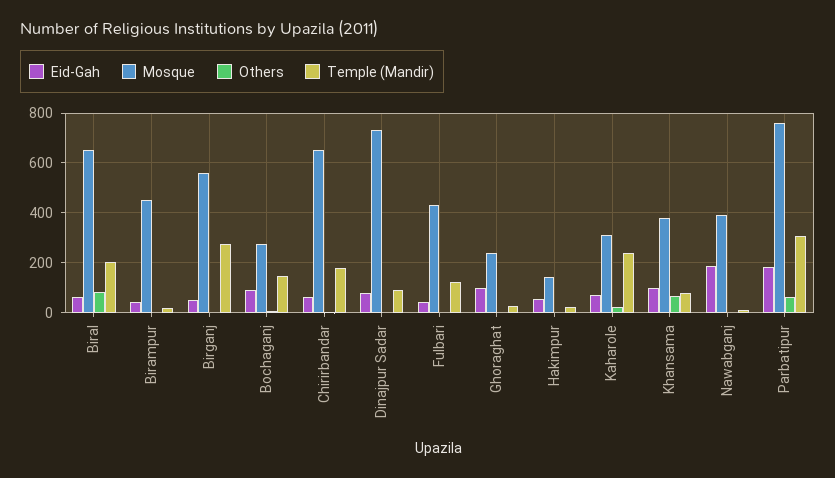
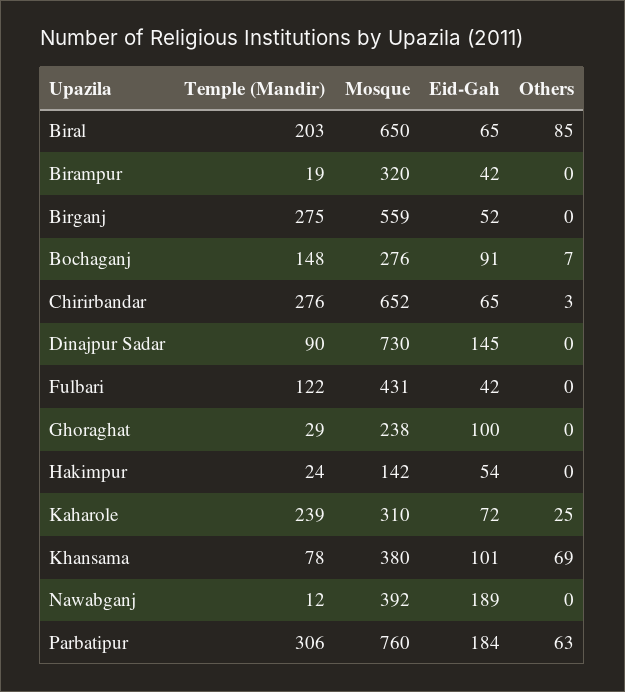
Mosque, Birampur: 450 -> 320
Temple (Mandir), Chirirbandar: 175 -> 276
Eid-Gah, Dinajpur Sadar: 75 -> 145

